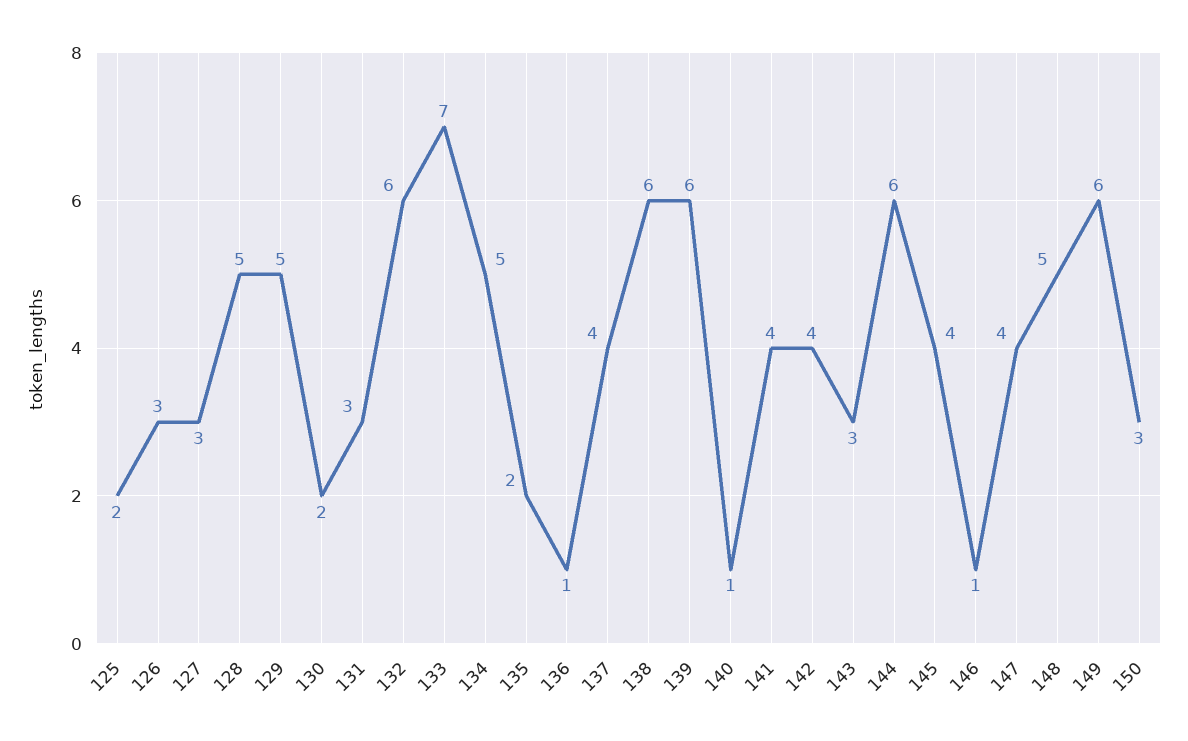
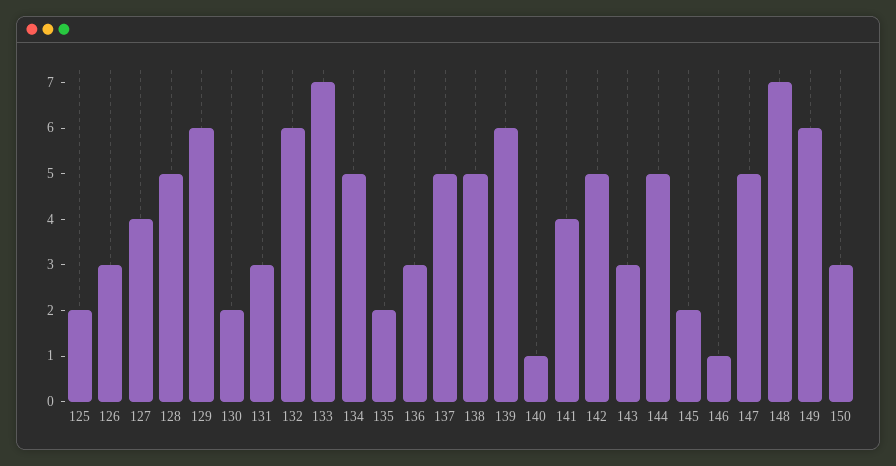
127: 3 -> 4
129: 5 -> 6
136: 1 -> 3
137: 4 -> 5
138: 6 -> 5
142: 4 -> 5
144: 6 -> 5
145: 4 -> 2
147: 4 -> 5
148: 5 -> 7

